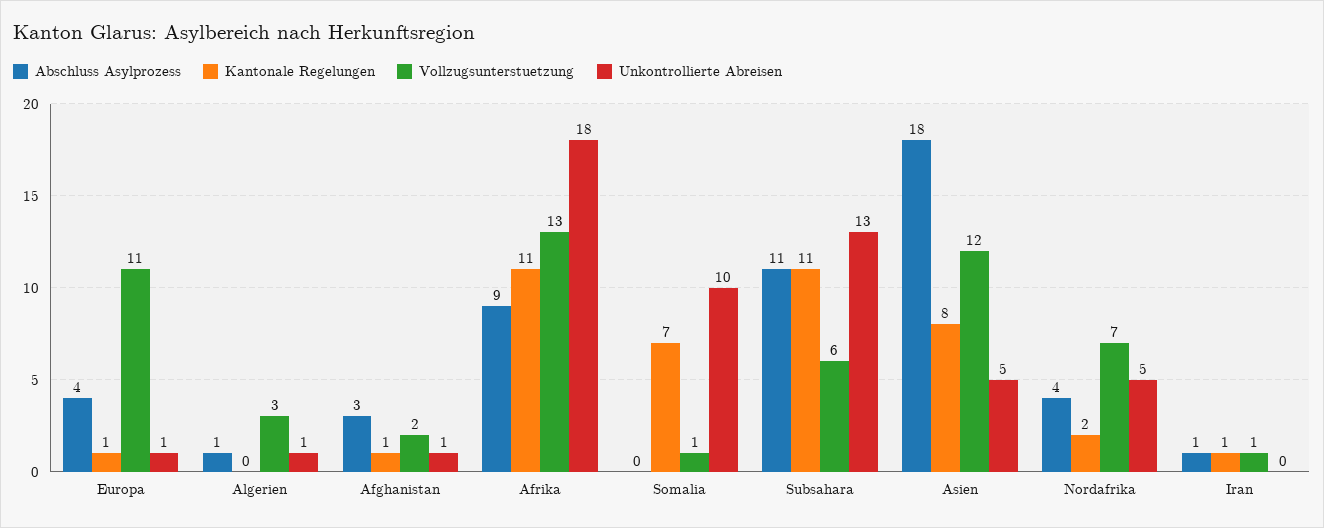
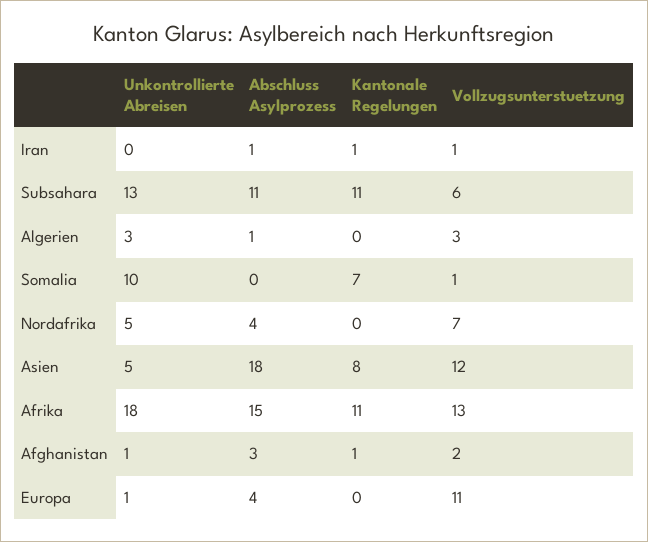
Kantonale Regelungen, Europa: 1 -> 0
Unkontrollierte Abreisen, Algerien: 1 -> 3
Abschluss Asylprozess, Afrika: 9 -> 15
Kantonale Regelungen, Nordafrika: 2 -> 0

